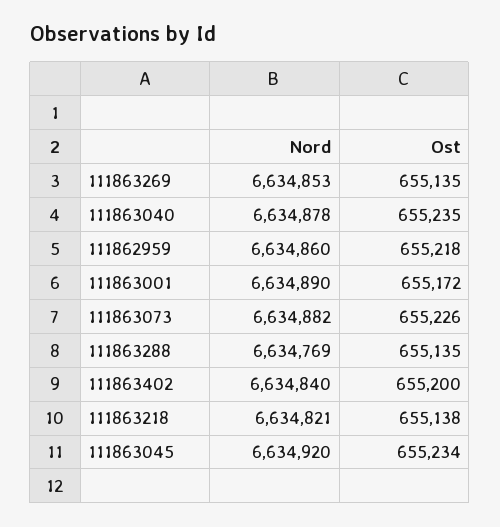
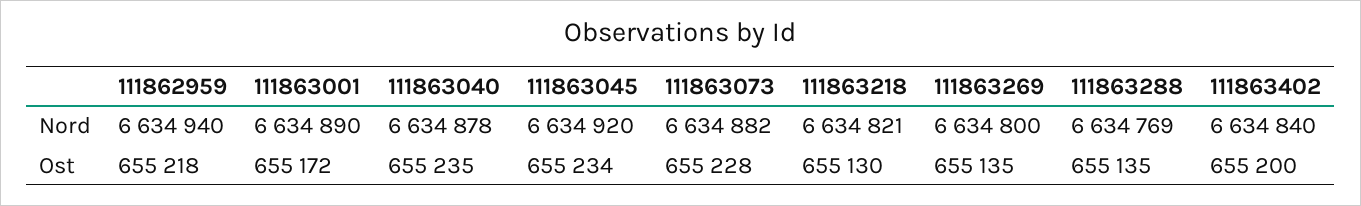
Nord, 111863269: 6634853 -> 6634800
Nord, 111862959: 6634860 -> 6634940
Ost, 111863073: 655226 -> 655228
Ost, 111863218: 655138 -> 655130

